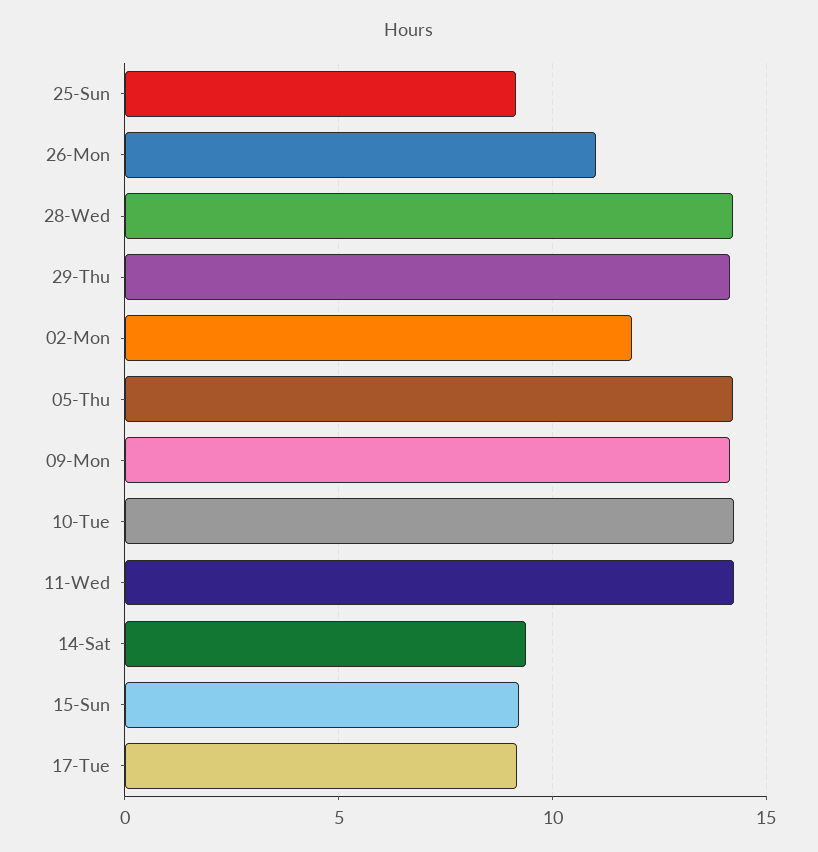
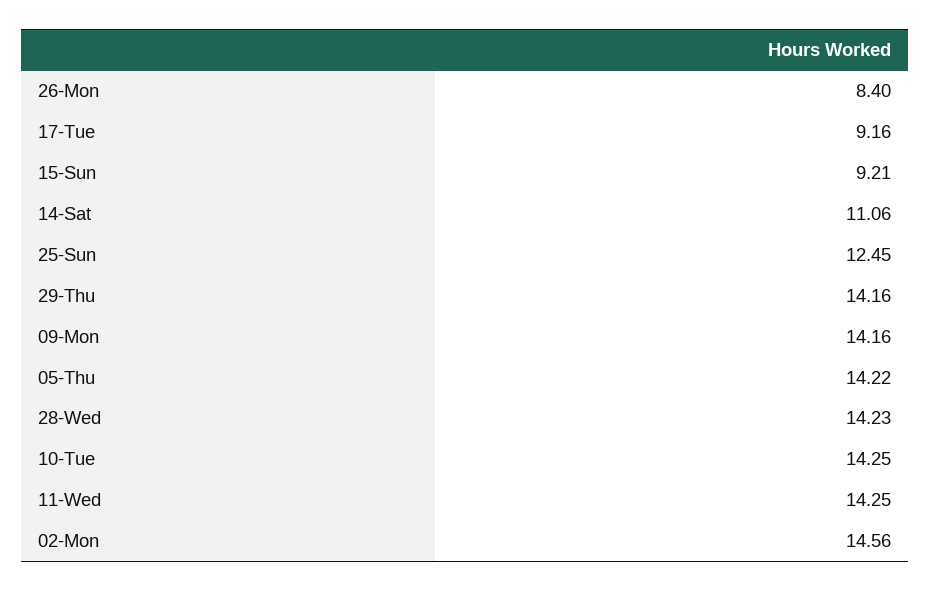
25-Sun: 9 -> 12.45
26-Mon: 11 -> 8.4
02-Mon: 12 -> 14.56
14-Sat: 9.5 -> 11.06

